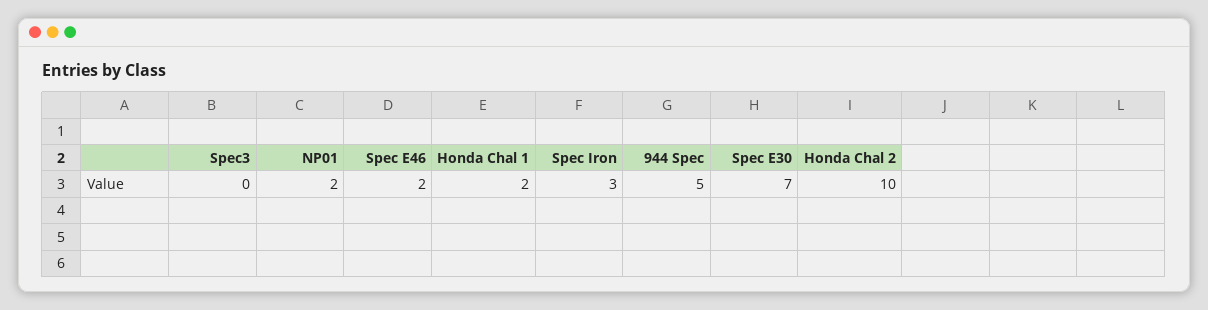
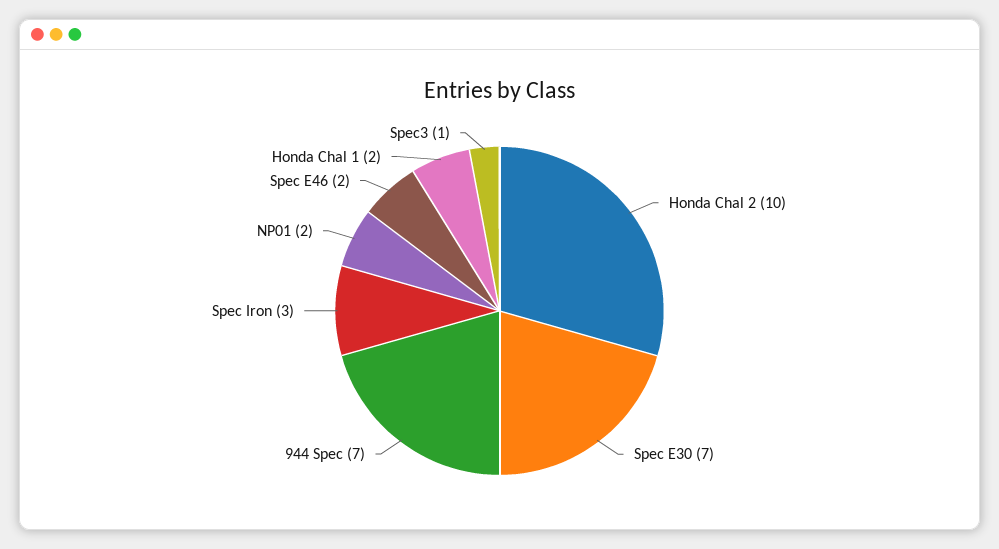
Spec3: 0 -> 1
944 Spec: 5 -> 7

